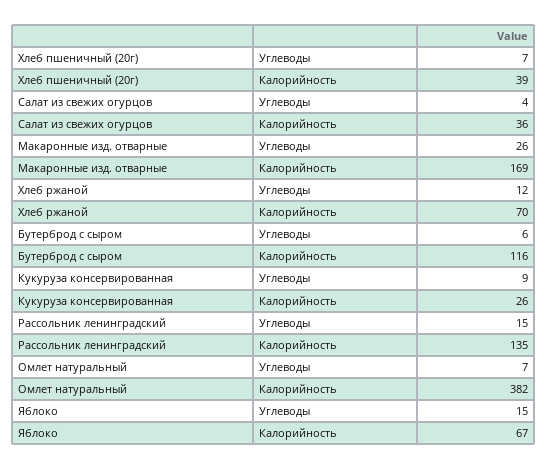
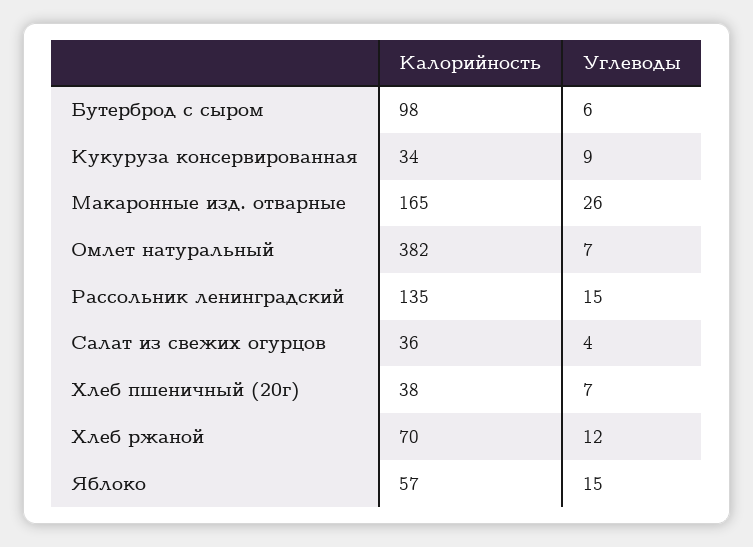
Хлеб пшеничный (20г), Калорийность: 39 -> 38
Макаронные изд. отварные, Калорийность: 169 -> 165
Бутерброд с сыром, Калорийность: 116 -> 98
Кукуруза консервированная, Калорийность: 26 -> 34
Яблоко, Калорийность: 67 -> 57

